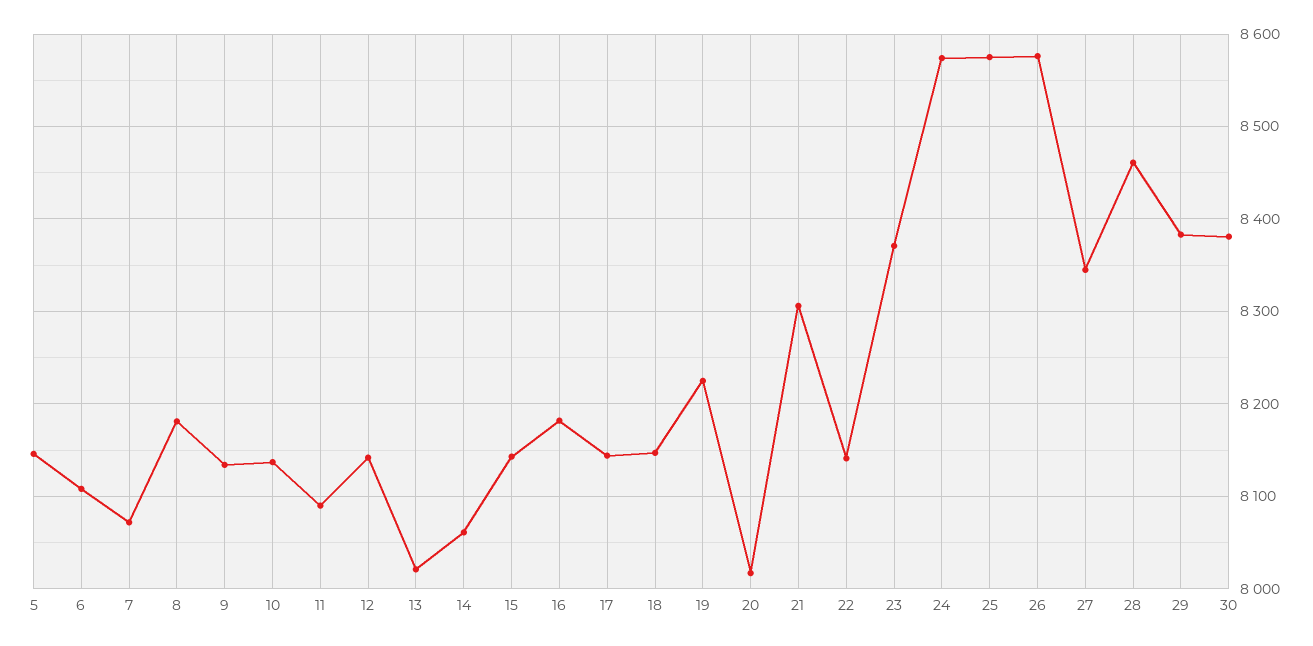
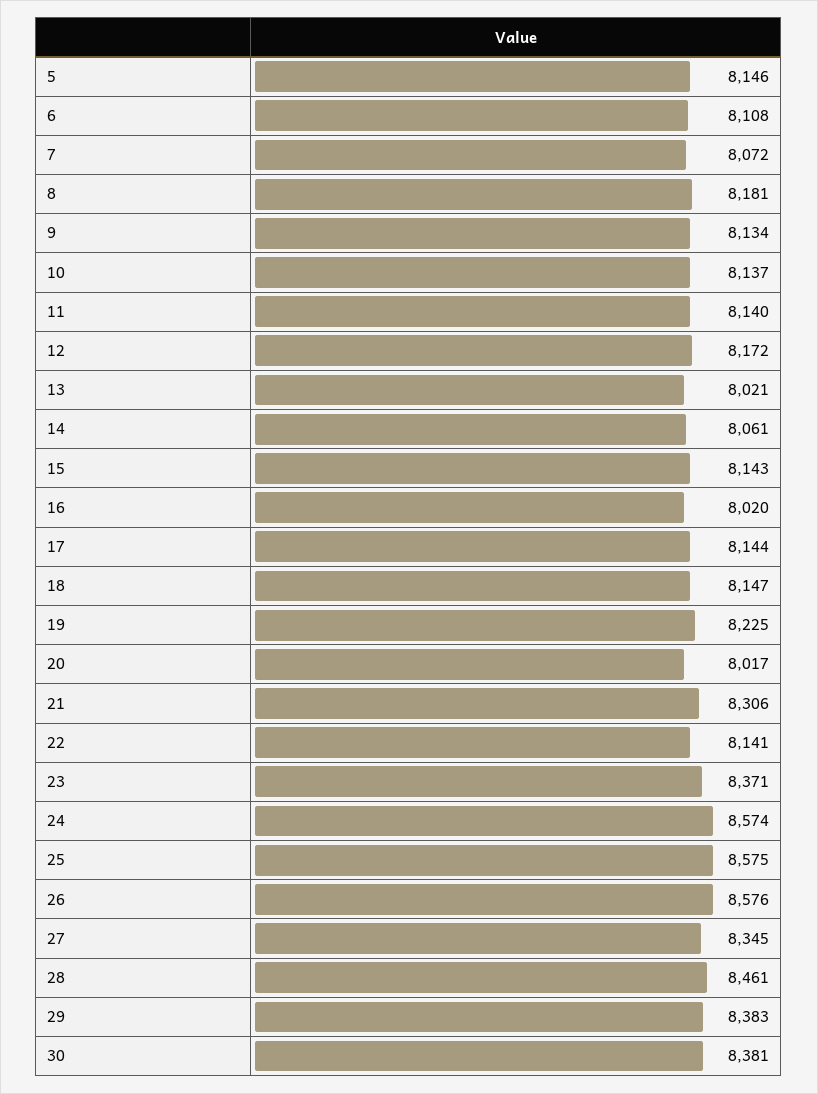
11: 8090 -> 8140
12: 8140 -> 8172
16: 8180 -> 8020

